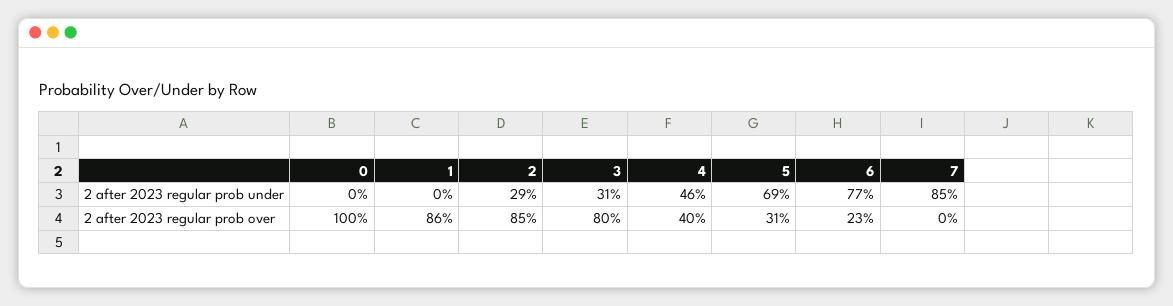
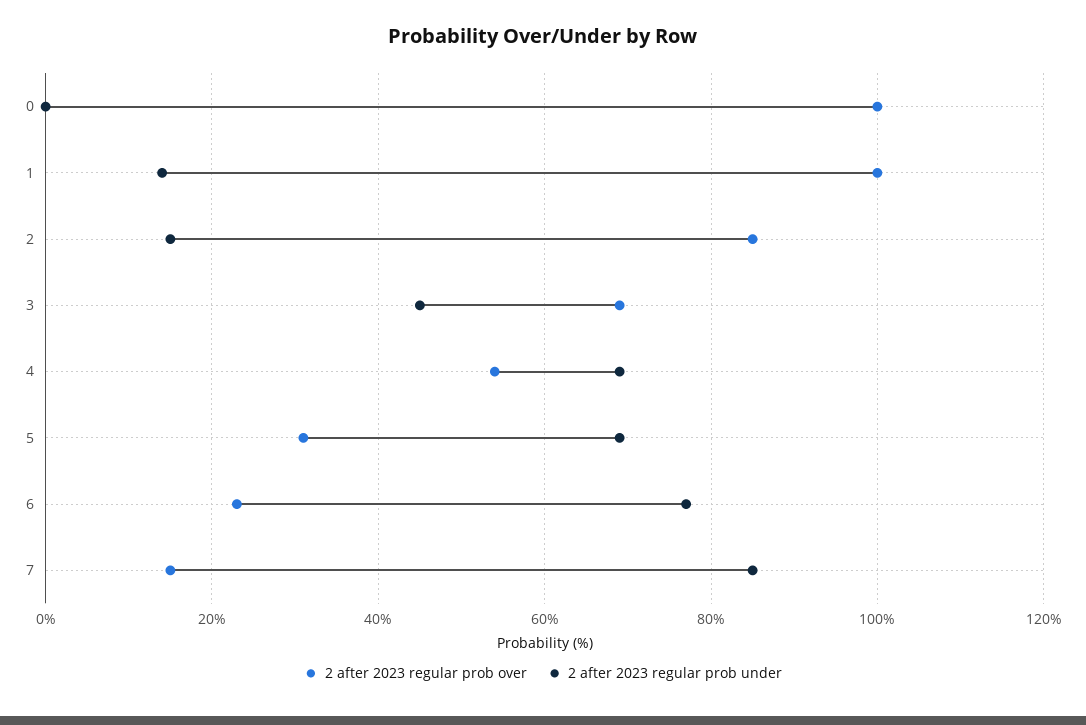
2 after 2023 regular prob under, 1: 0 -> 15
2 after 2023 regular prob under, 2: 29 -> 15
2 after 2023 regular prob under, 3: 31 -> 45
2 after 2023 regular prob under, 4: 46 -> 70
2 after 2023 regular prob over, 1: 86 -> 100
2 after 2023 regular prob over, 3: 80 -> 70
2 after 2023 regular prob over, 4: 40 -> 55
2 after 2023 regular prob over, 7: 0 -> 15

